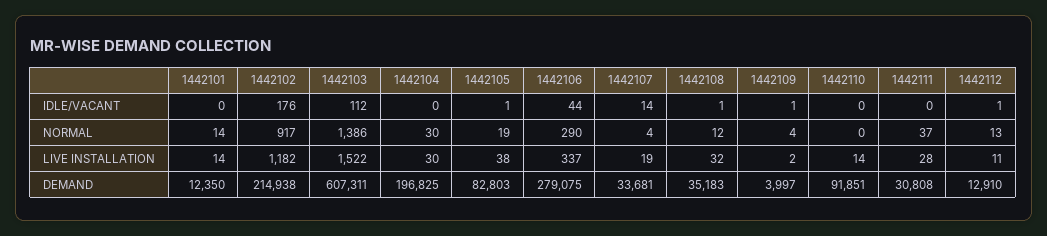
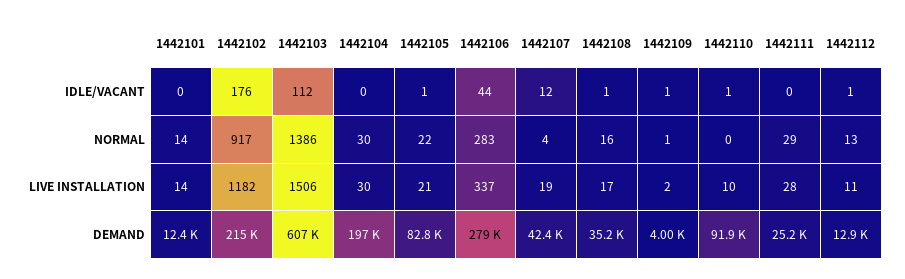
1442107, IDLE/VACANT: 14 -> 12
1442110, IDLE/VACANT: 0 -> 1
1442105, NORMAL: 19 -> 22
1442106, NORMAL: 290 -> 283
1442108, NORMAL: 12 -> 16
1442109, NORMAL: 4 -> 1
1442111, NORMAL: 37 -> 29
1442103, LIVE INSTALLATION: 1522 -> 1506
1442105, LIVE INSTALLATION: 38 -> 21
1442108, LIVE INSTALLATION: 32 -> 17
1442110, LIVE INSTALLATION: 14 -> 10
1442107, DEMAND: 33681 -> 42400
1442111, DEMAND: 30808 -> 25200

